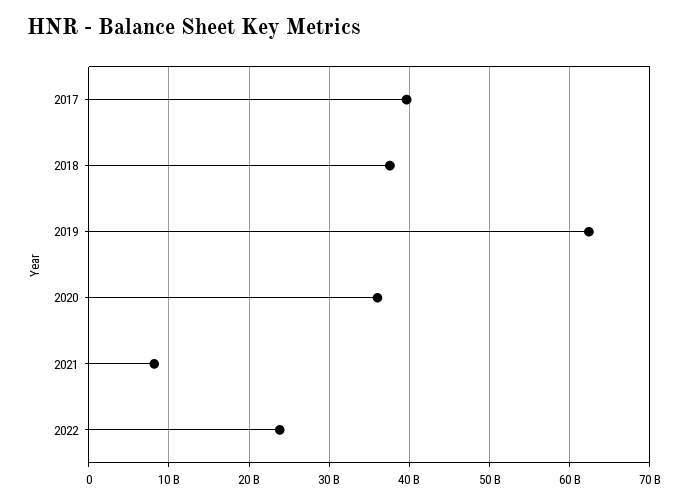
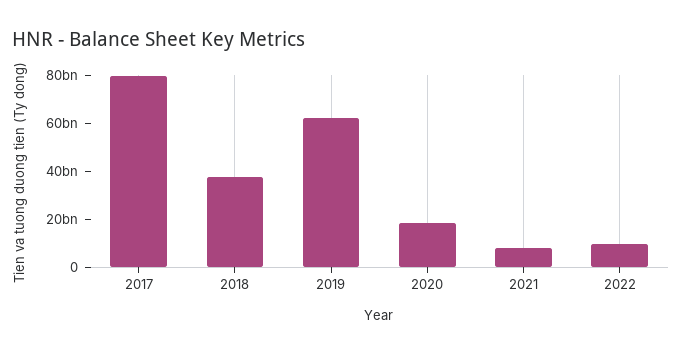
2017: 40000000000 -> 80000000000
2020: 36000000000 -> 20000000000
2022: 24000000000 -> 10000000000

